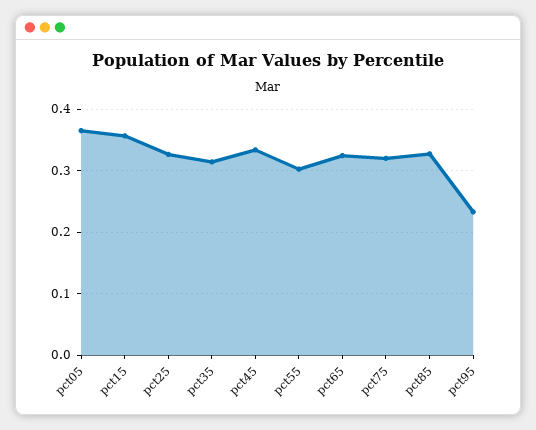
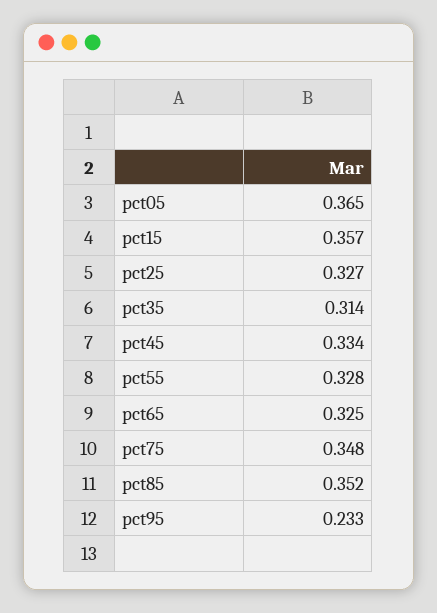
pct55: 0.3 -> 0.328
pct75: 0.32 -> 0.348
pct85: 0.33 -> 0.352

